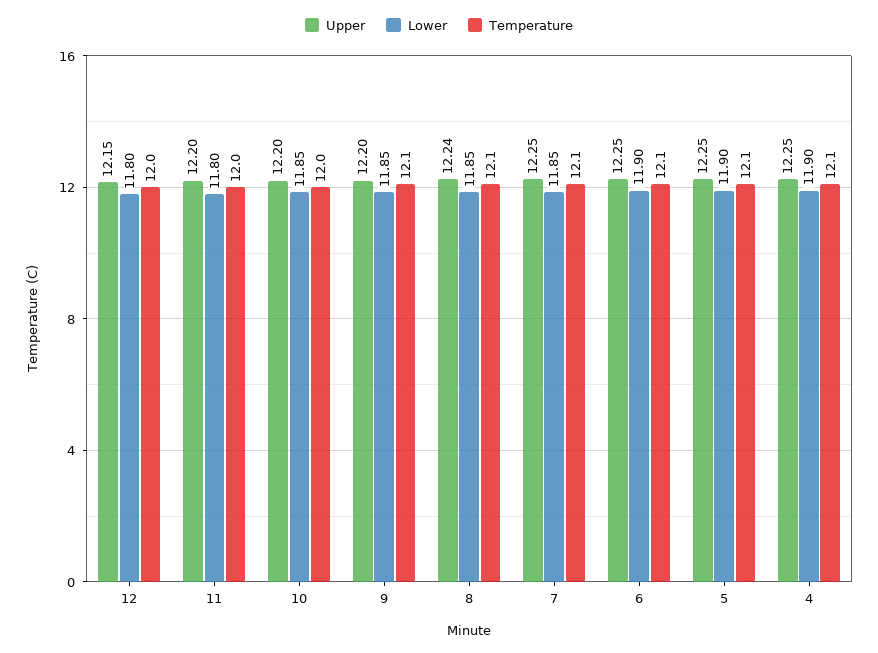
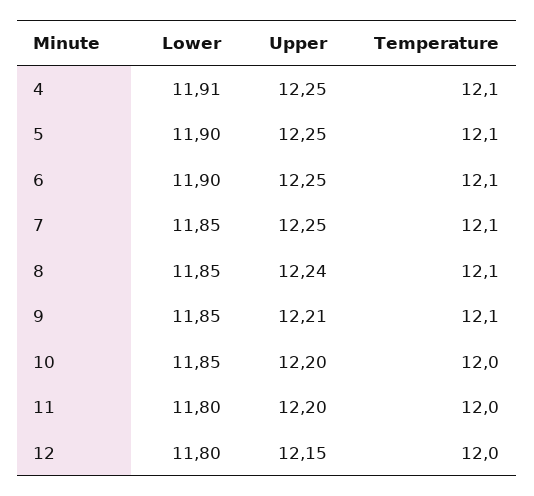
Upper, 9: 12.2 -> 12.21
Lower, 4: 11.9 -> 11.91

